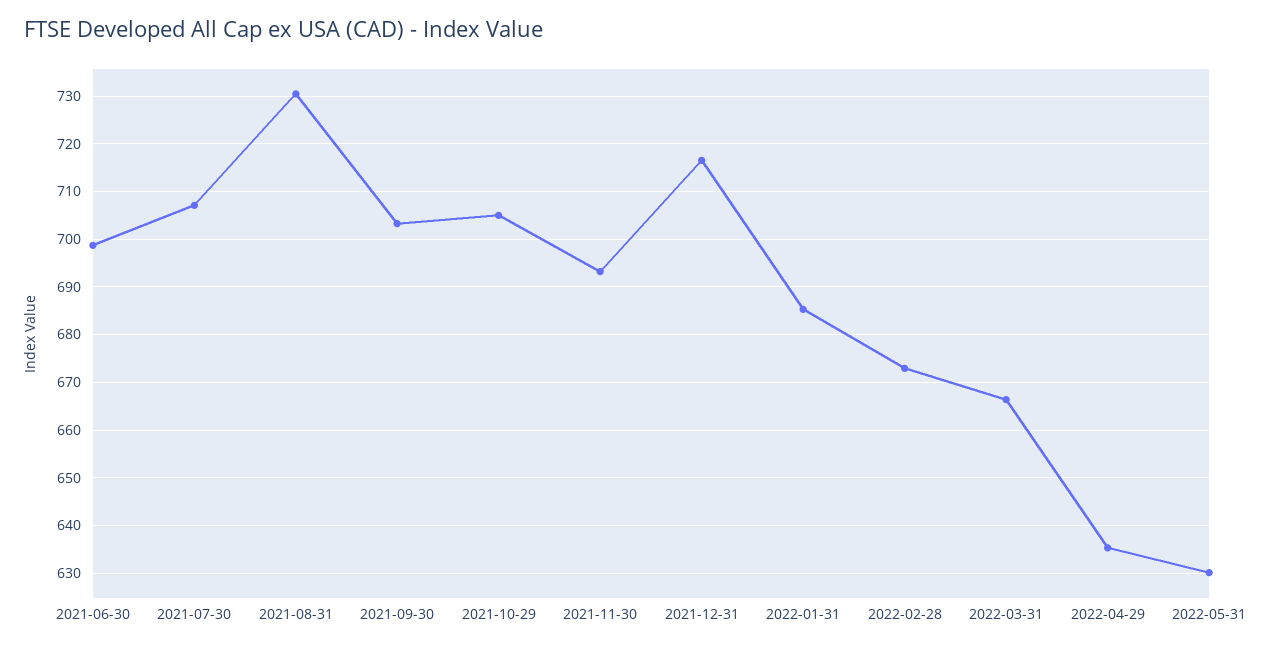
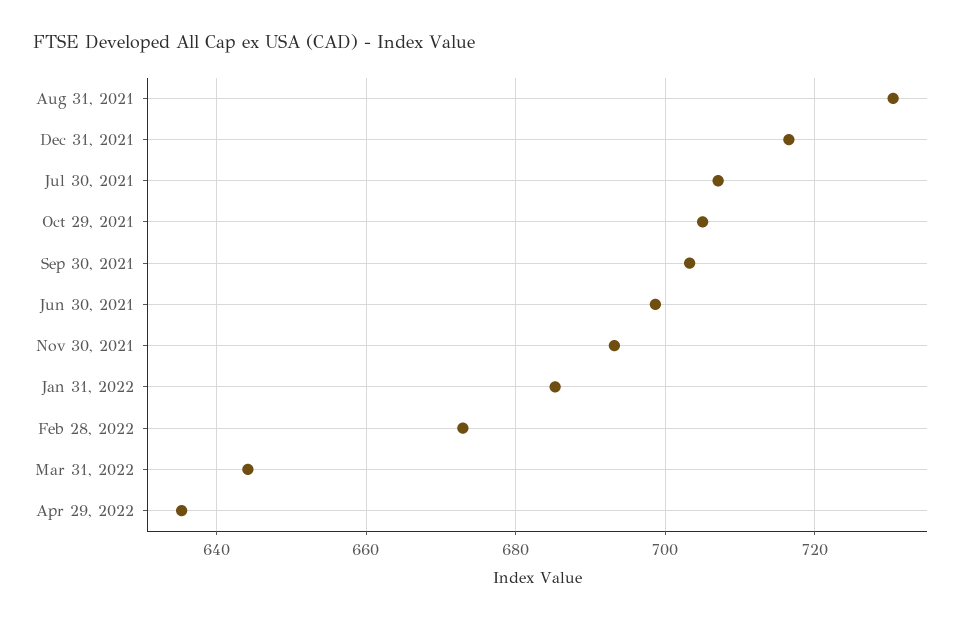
2022-03-31: 666 -> 644
2022-05-31: 630 -> none

